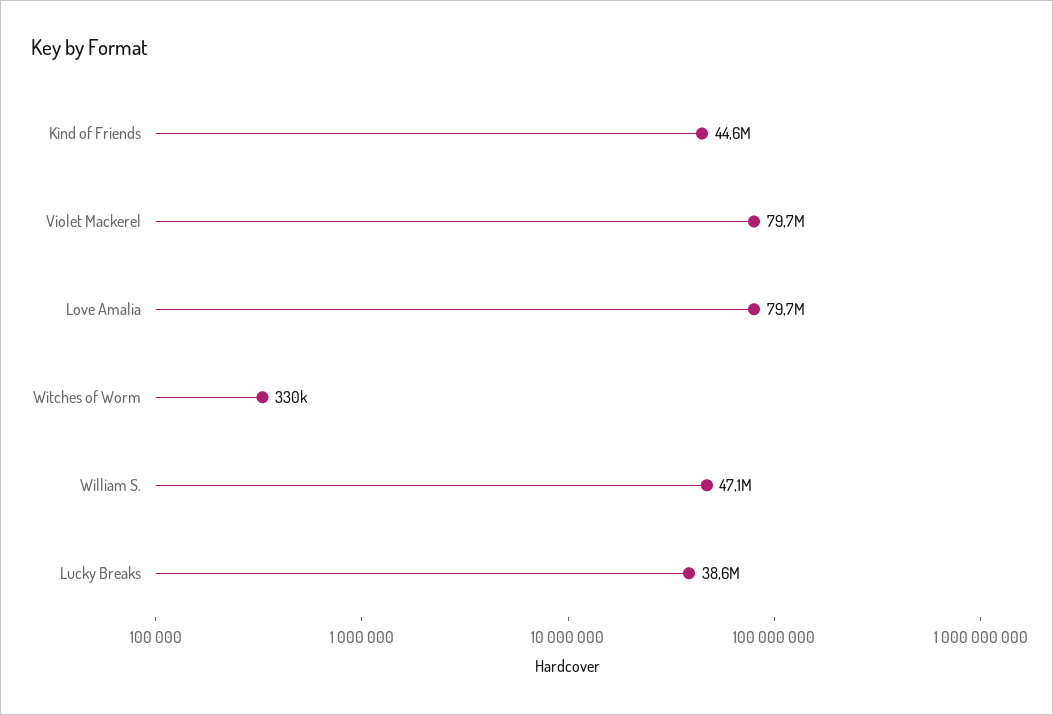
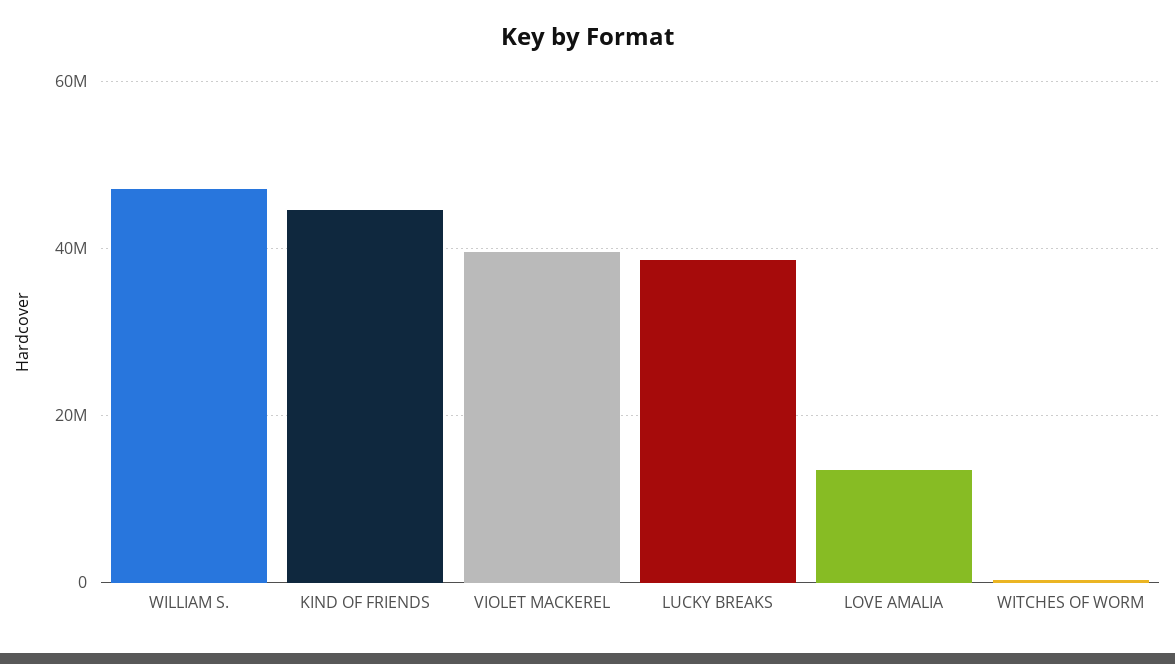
Violet Mackerel: 79700000 -> 40000000
Love Amalia: 79700000 -> 14000000

